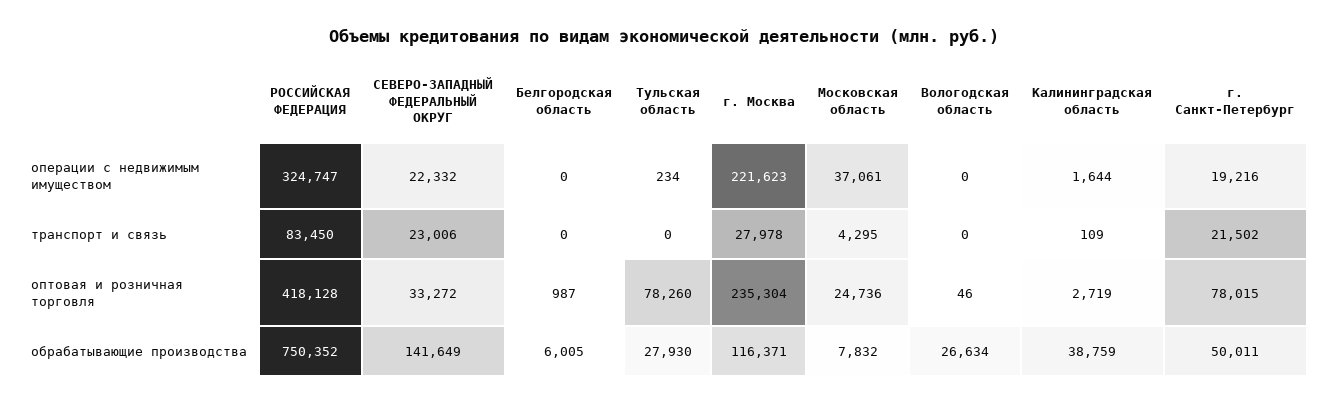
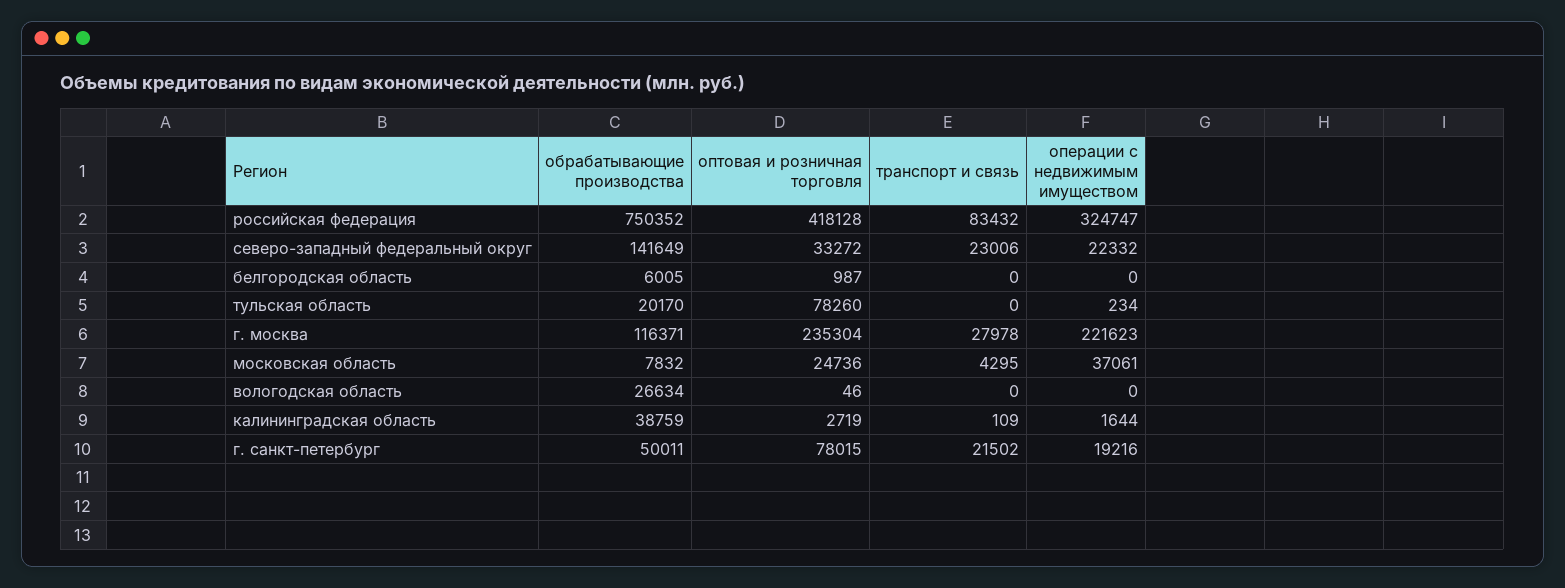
РОССИЙСКАЯ ФЕДЕРАЦИЯ, транспорт и связь: 83450 -> 83432
Тульская область, обрабатывающие производства: 27930 -> 20170

